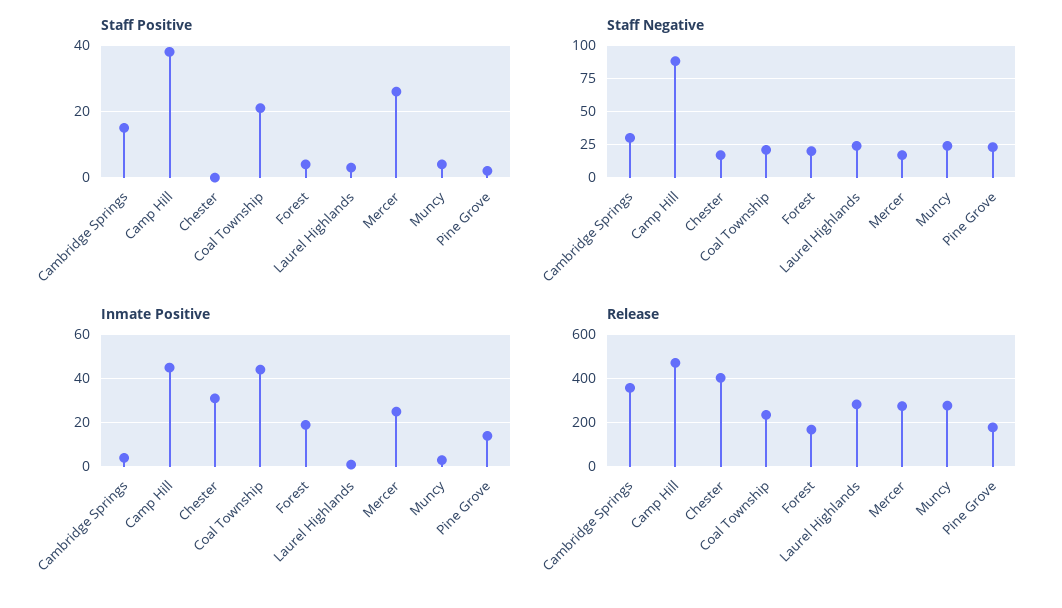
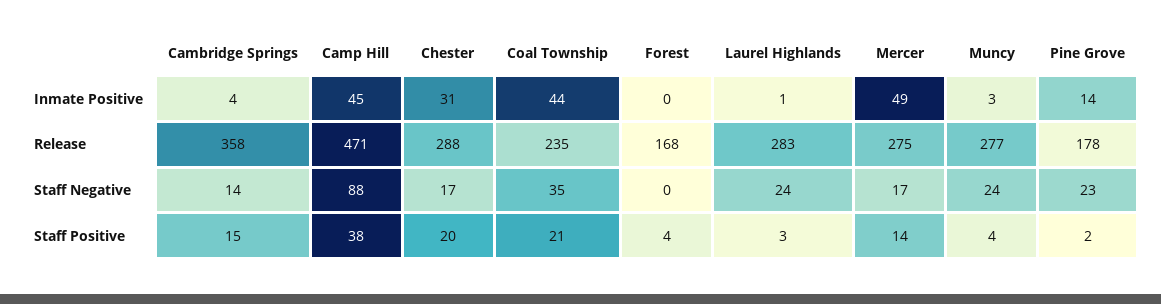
Staff Positive, Chester: 0 -> 20
Staff Positive, Mercer: 25 -> 14
Staff Negative, Cambridge Springs: 30 -> 14
Staff Negative, Coal Township: 20 -> 35
Staff Negative, Forest: 20 -> 0
Inmate Positive, Forest: 20 -> 0
Inmate Positive, Mercer: 25 -> 49
Release, Chester: 400 -> 288

